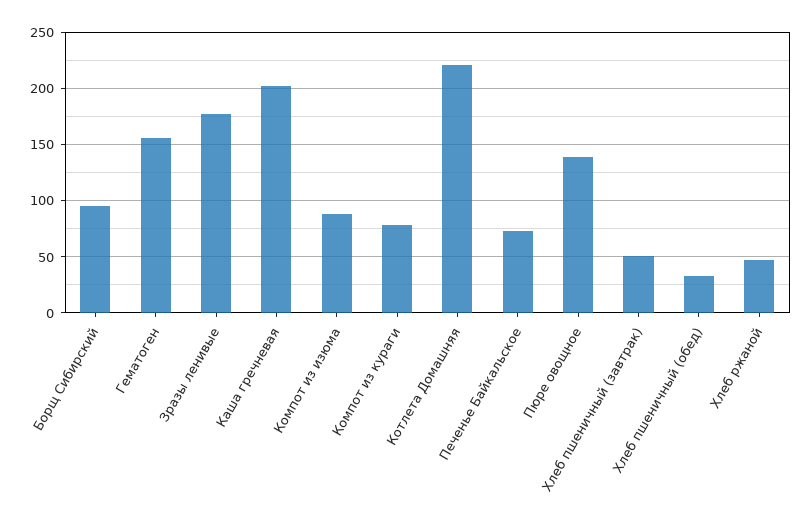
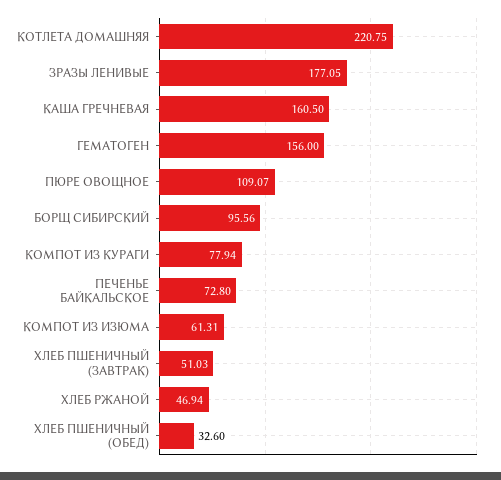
Каша гречневая: 200 -> 160.5
Компот из изюма: 90 -> 61.31
Пюре овощное: 140 -> 109.07

